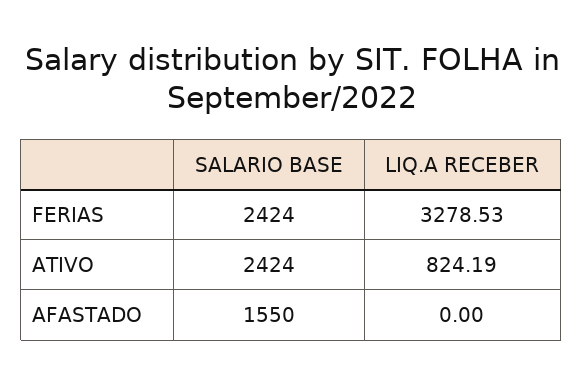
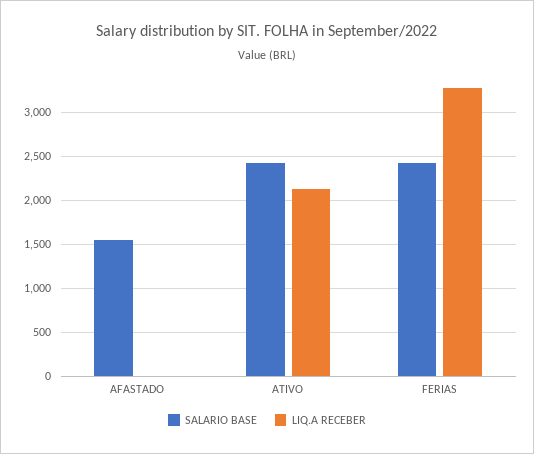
LIQ.A RECEBER, ATIVO: 824.19 -> 2100

